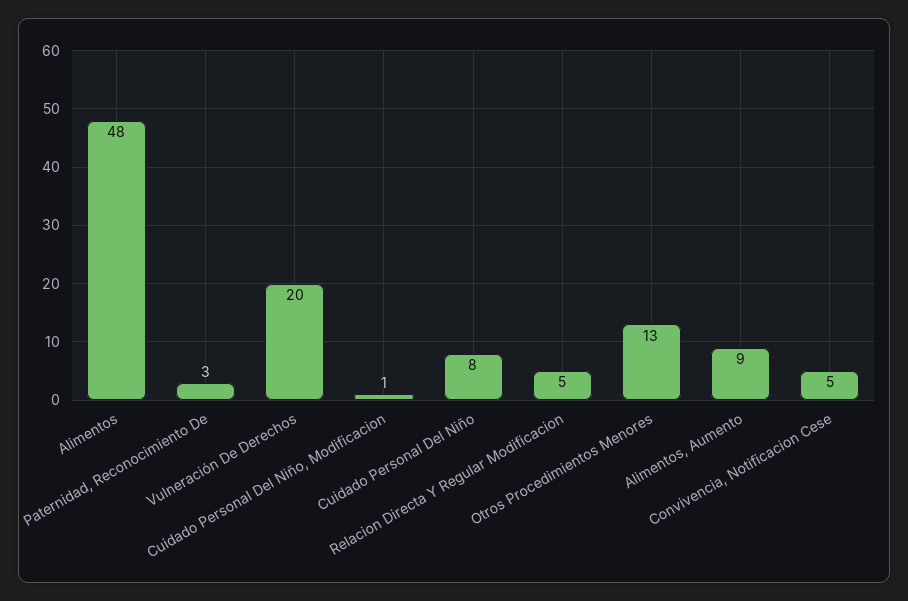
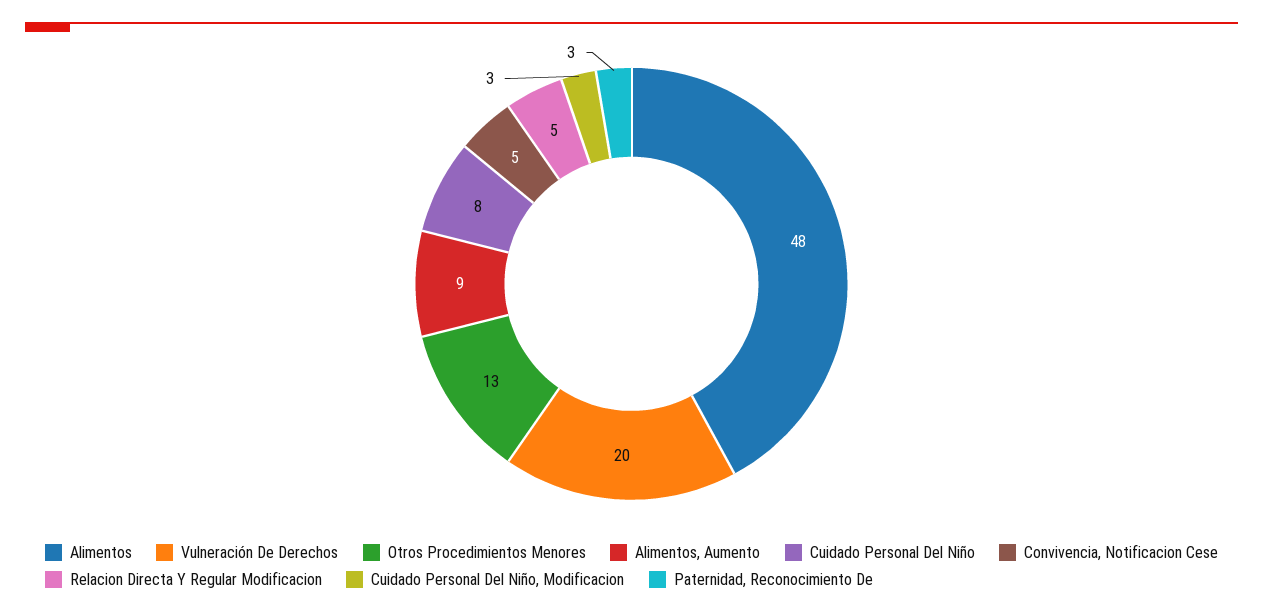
Cuidado Personal Del Niño, Modificacion: 1 -> 3

